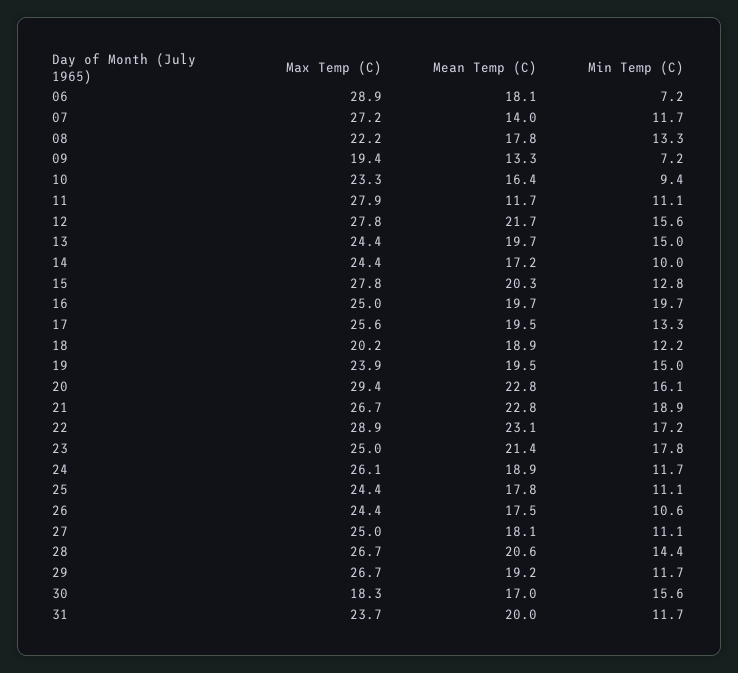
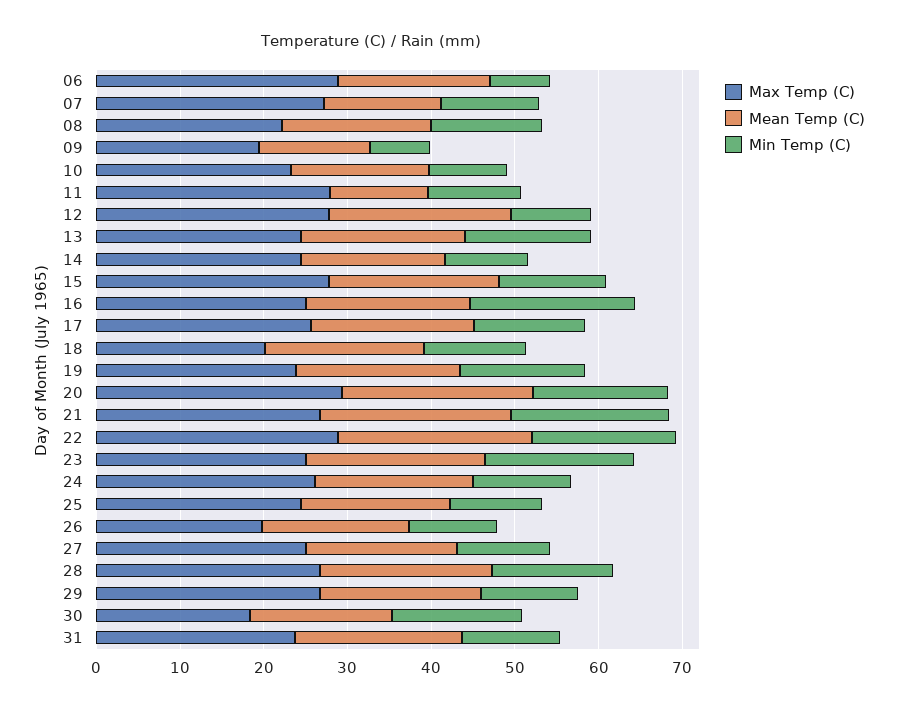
Min Temp (C), 12: 15.6 -> 10
Max Temp (C), 26: 24.4 -> 20

